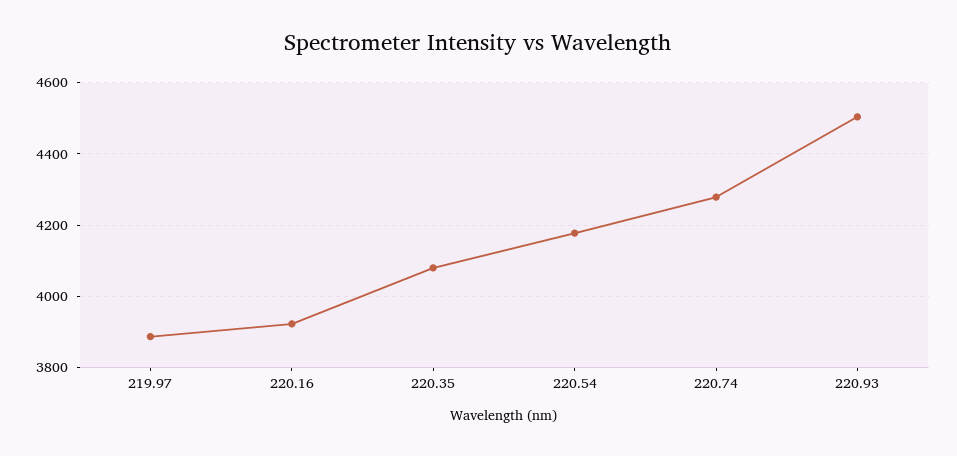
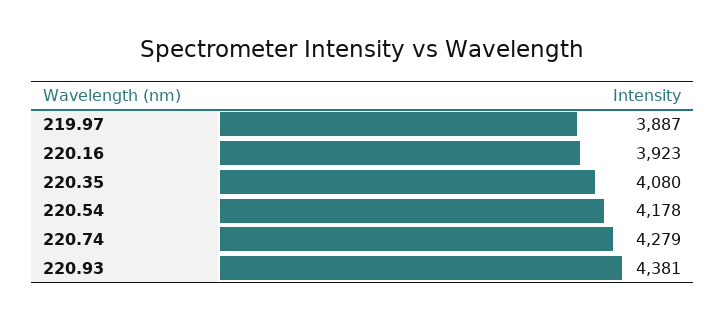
220.93: 4500 -> 4381

